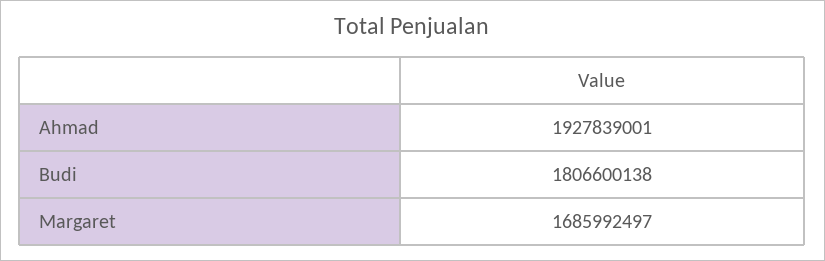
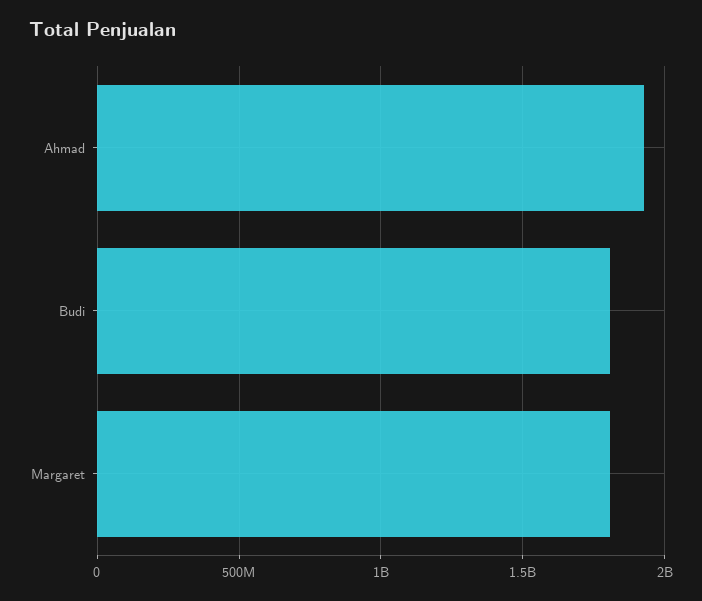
Margaret: 1685992497 -> 1800000000

